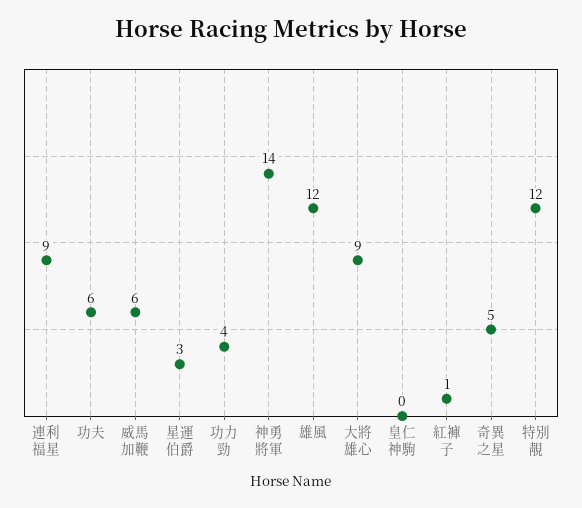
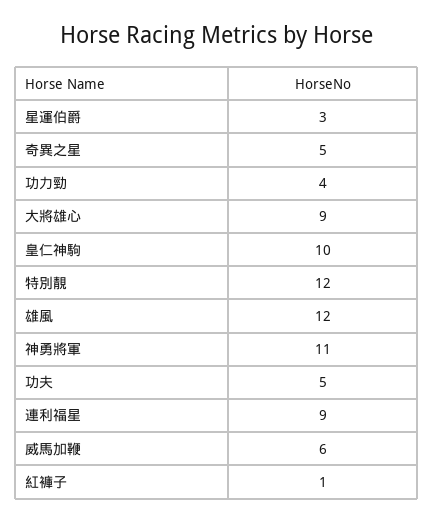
功夫: 6 -> 5
神勇將軍: 14 -> 11
皇仁神駒: 0 -> 10

